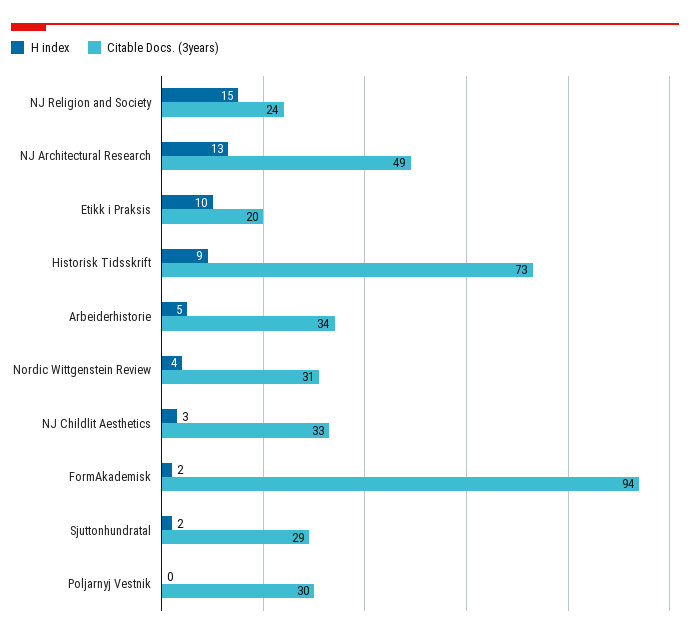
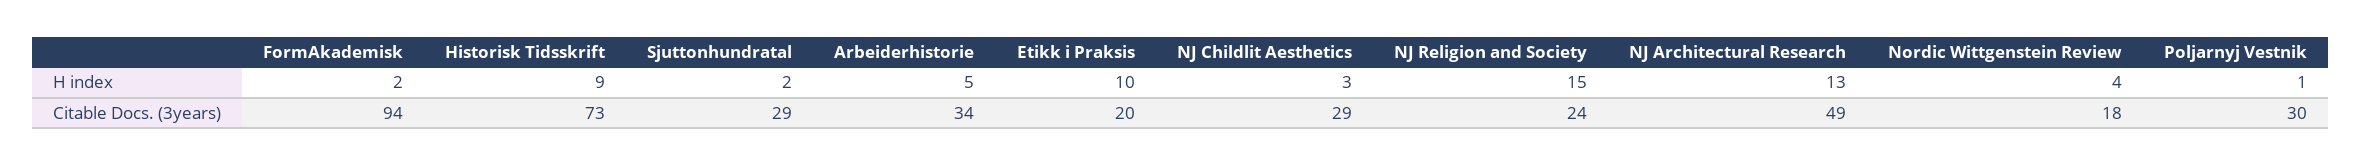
Citable Docs. (3years), Nordic Wittgenstein Review: 31 -> 18
Citable Docs. (3years), NJ Childlit Aesthetics: 33 -> 29
H index, Poljarnyj Vestnik: 0 -> 1

